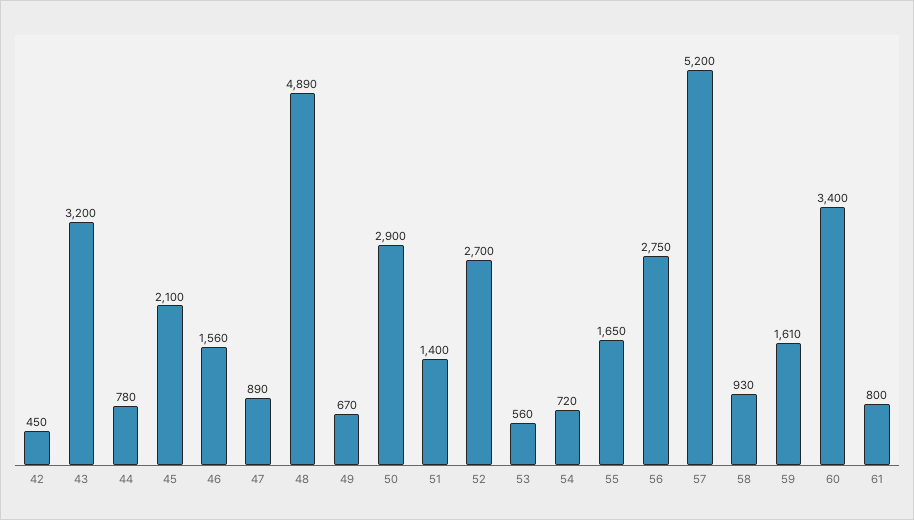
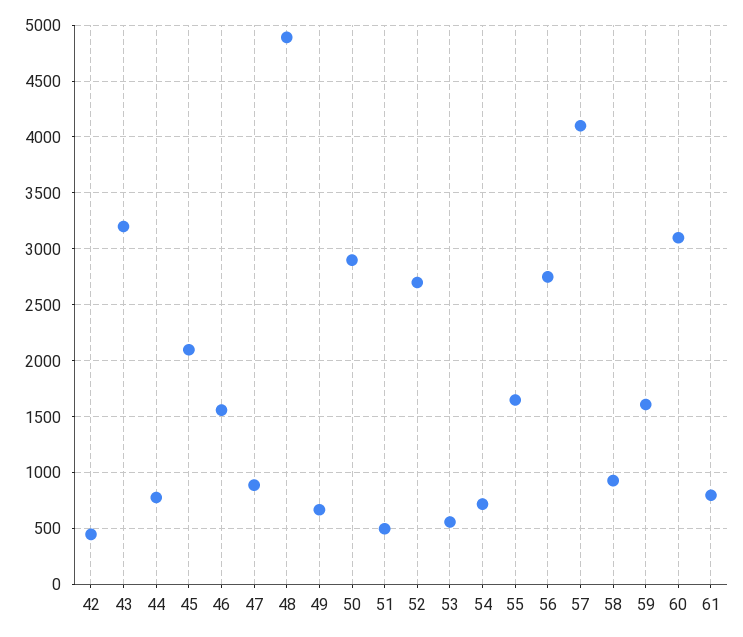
51: 1400 -> 500
57: 5200 -> 4100
60: 3400 -> 3100

